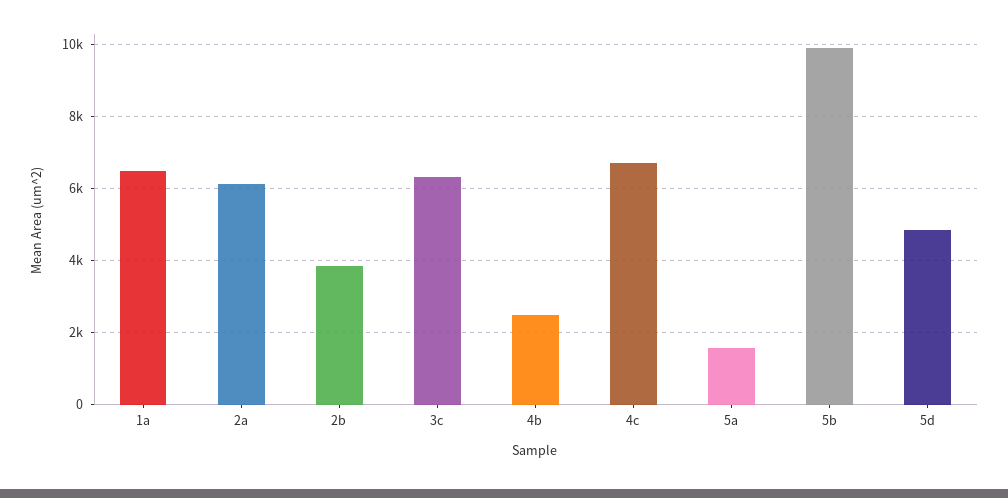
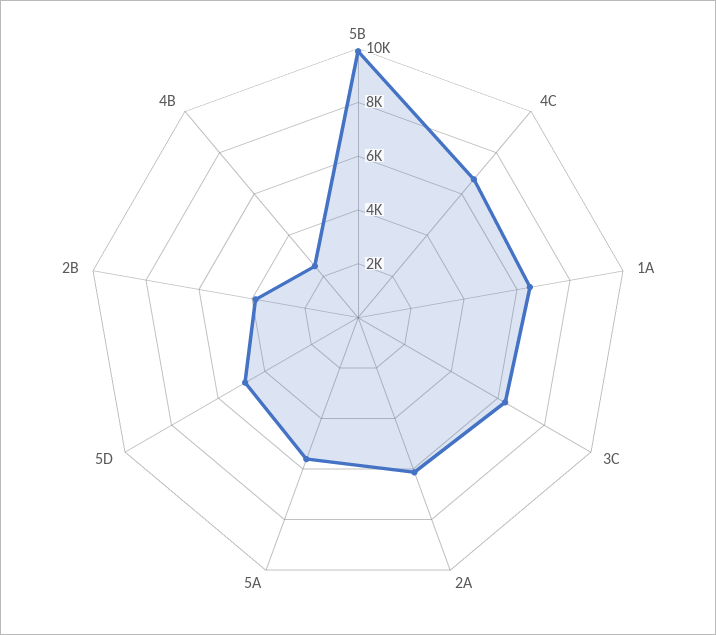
5a: 1600 -> 5500

